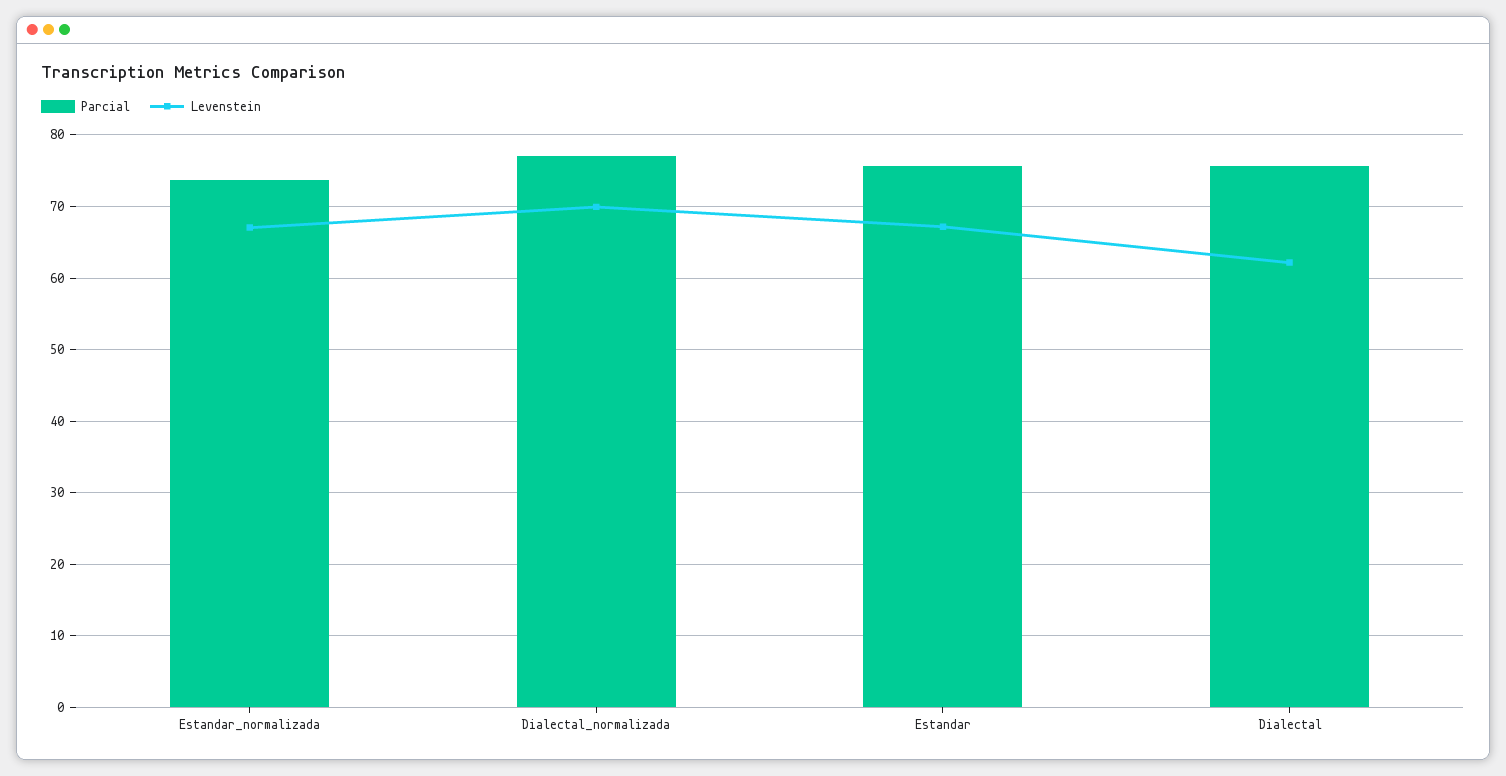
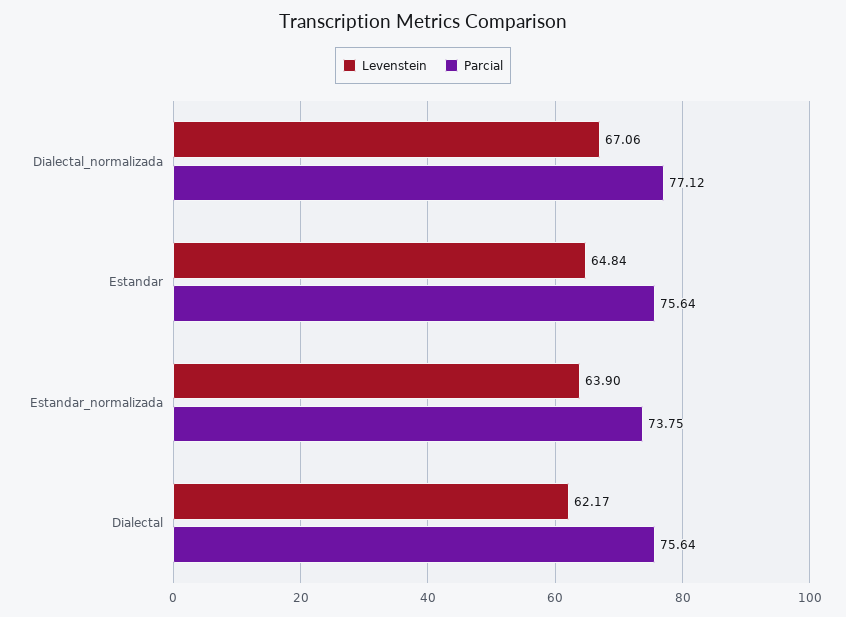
Levenstein, Estandar_normalizada: 67 -> 63.9
Levenstein, Dialectal_normalizada: 70 -> 67.06
Levenstein, Estandar: 67 -> 64.84

